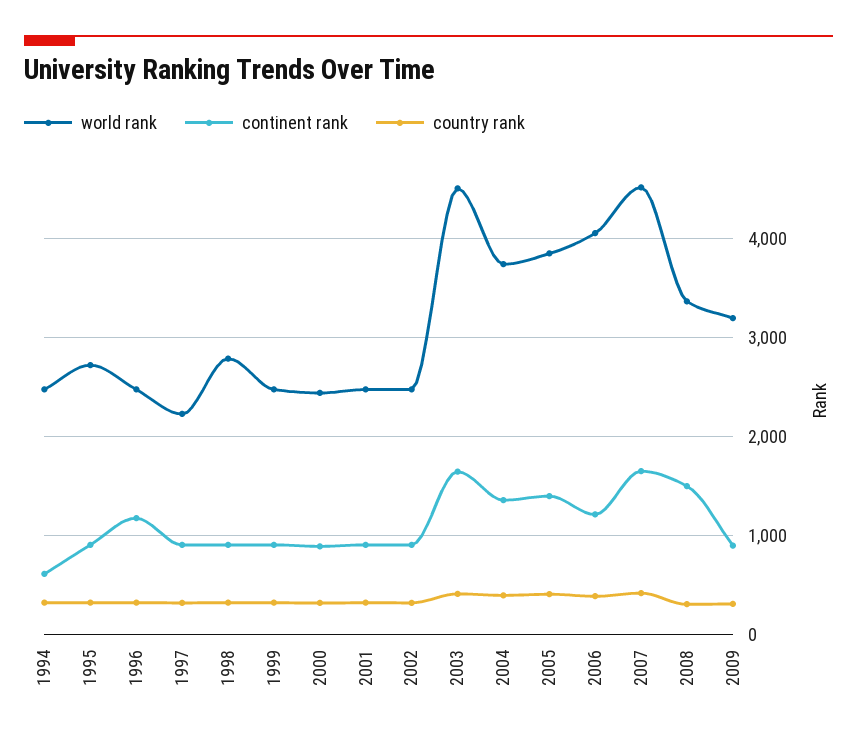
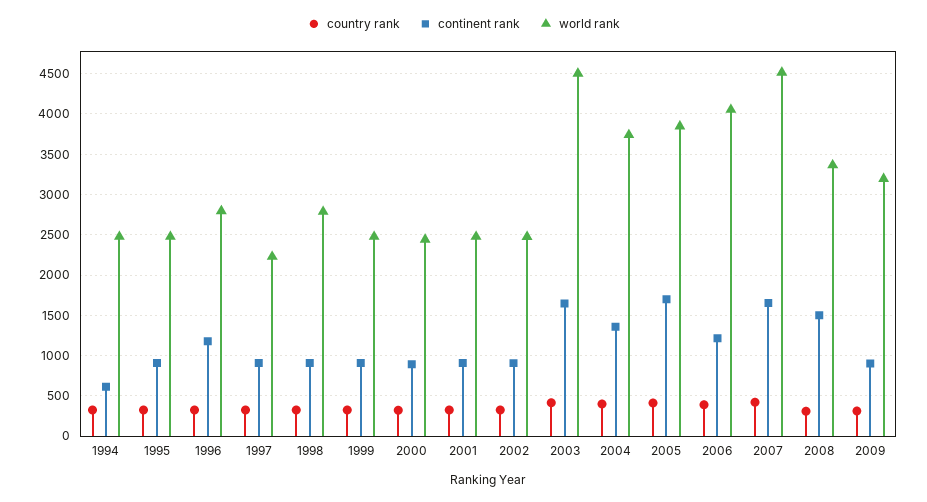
world rank, 1995: 2700 -> 2500
world rank, 1996: 2500 -> 2800
continent rank, 2005: 1400 -> 1700

